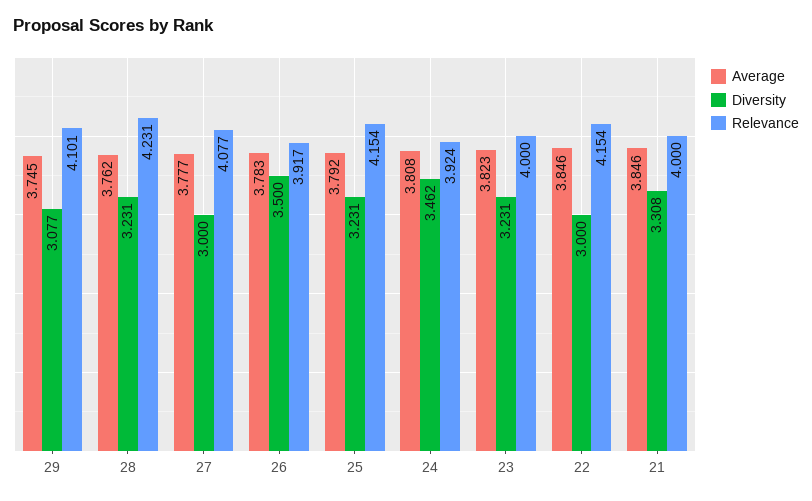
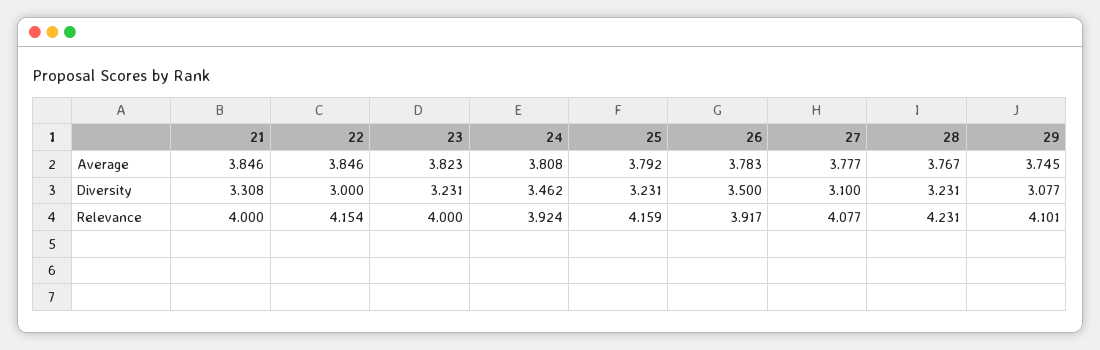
Average, 28: 3.762 -> 3.767
Diversity, 27: 3 -> 3.1
Relevance, 25: 4.154 -> 4.159

